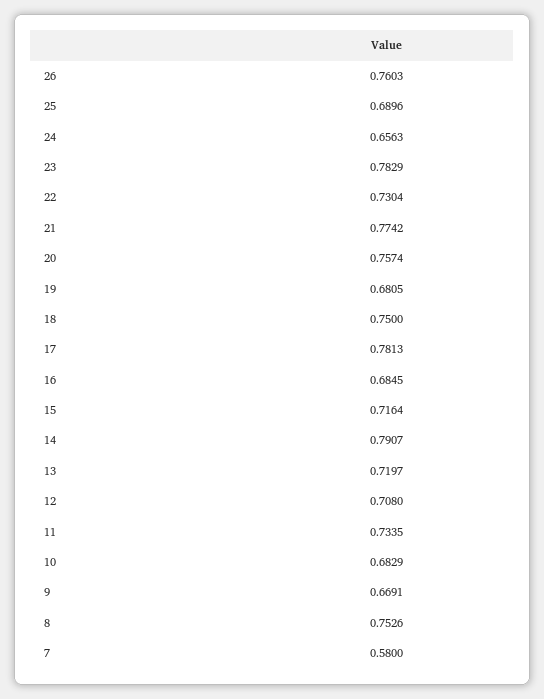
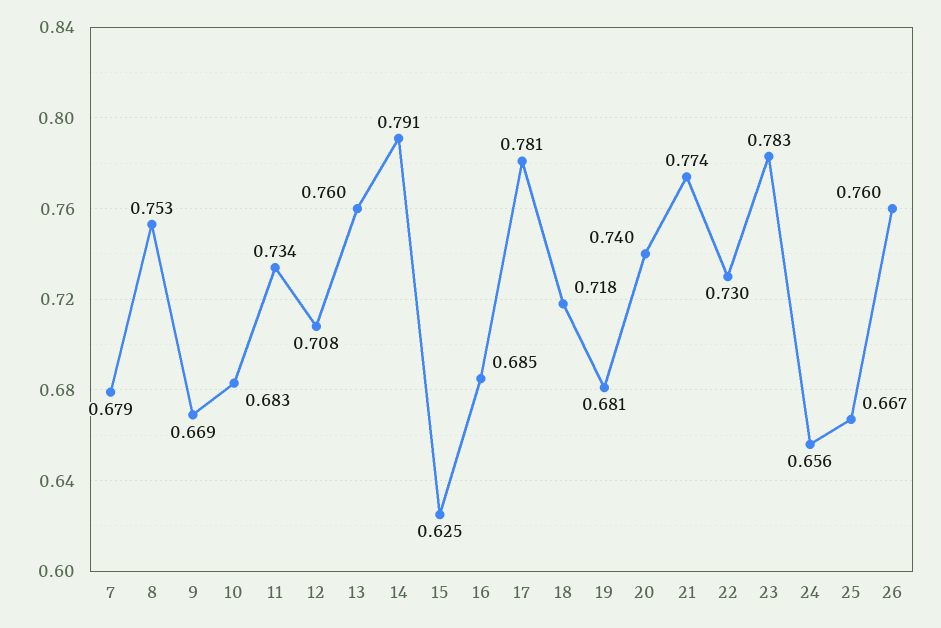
25: 0.6896 -> 0.667
20: 0.7574 -> 0.74
18: 0.75 -> 0.718
15: 0.7164 -> 0.625
13: 0.7197 -> 0.76
7: 0.58 -> 0.679

